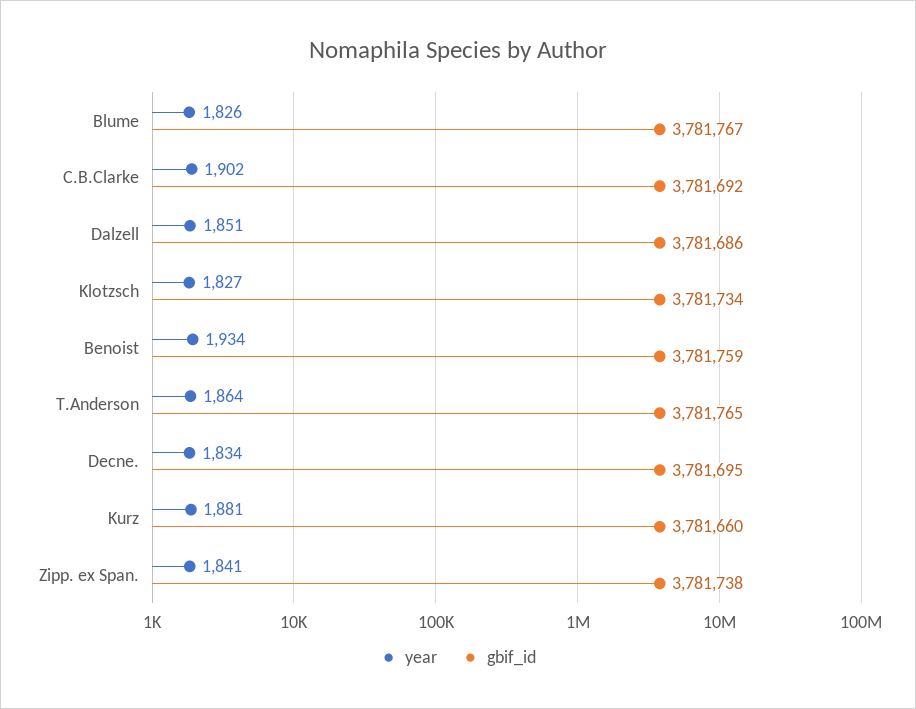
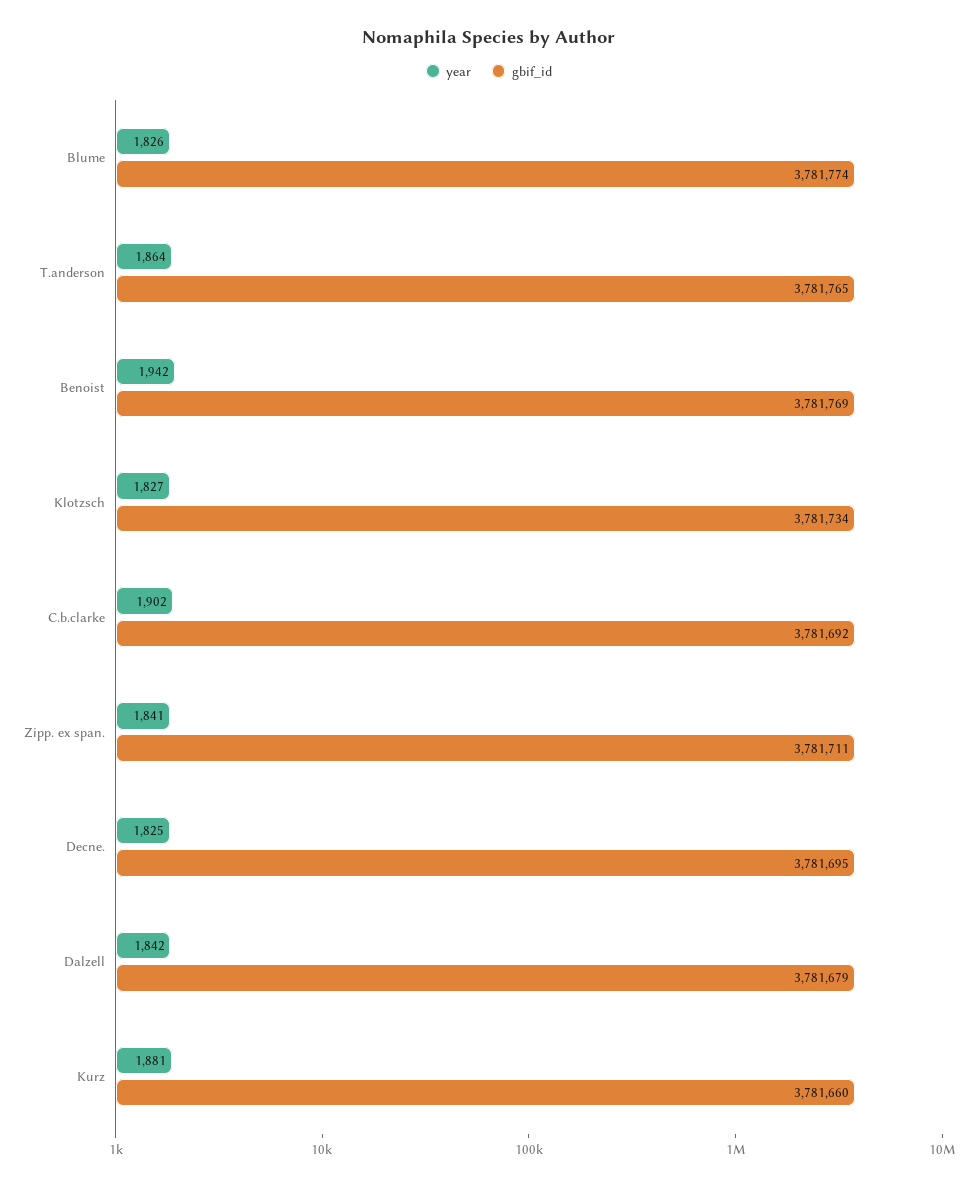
gbif_id, Blume: 3781767 -> 3781774
year, Dalzell: 1851 -> 1842
gbif_id, Dalzell: 3781686 -> 3781679
year, Benoist: 1934 -> 1942
gbif_id, Benoist: 3781759 -> 3781769
year, Decne.: 1834 -> 1825
gbif_id, Zipp. ex Span.: 3781738 -> 3781711

